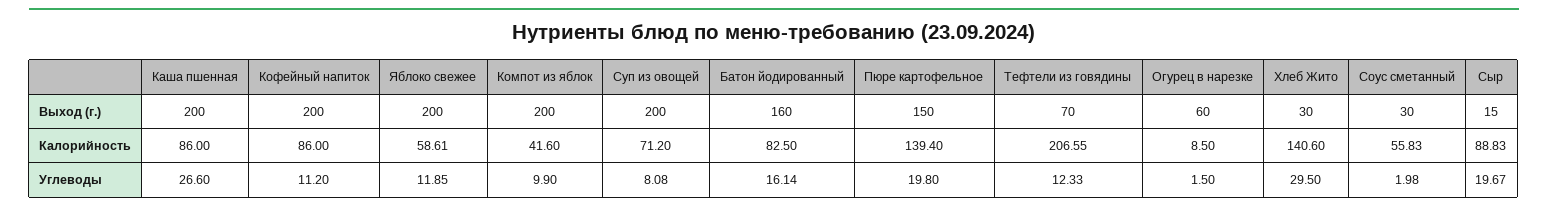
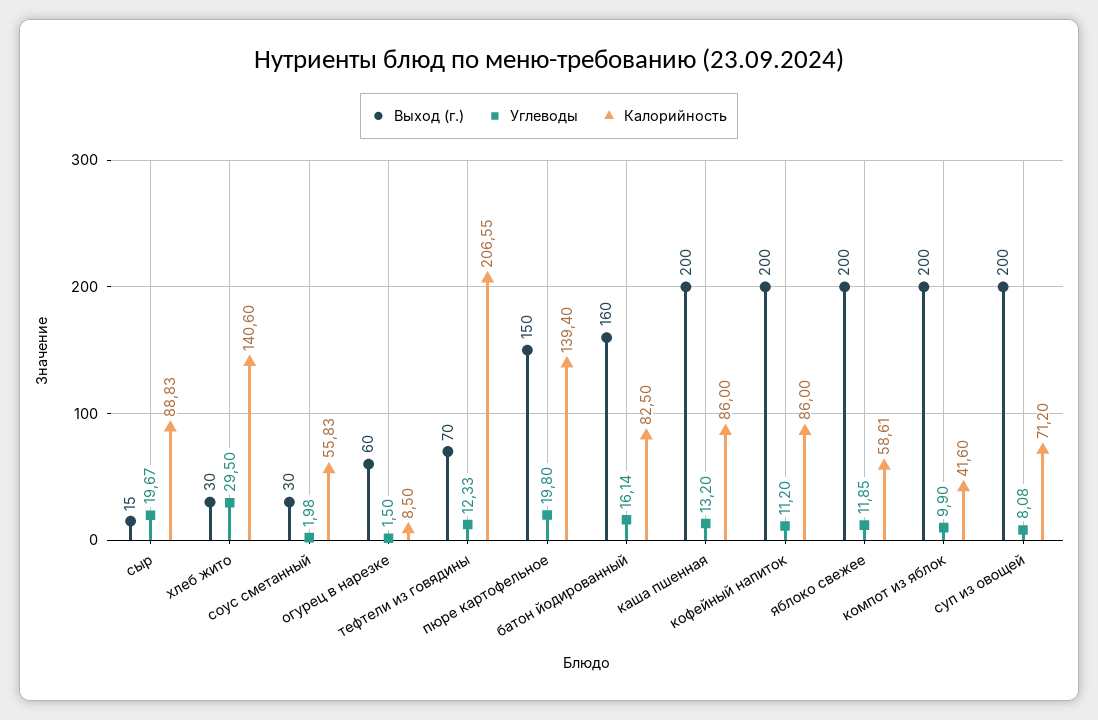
Углеводы, Каша пшенная: 26.6 -> 13.2

